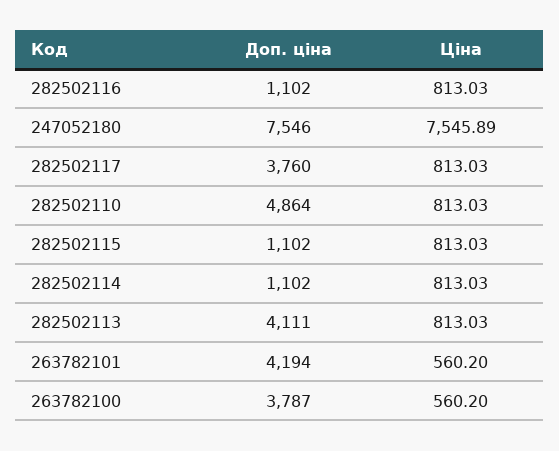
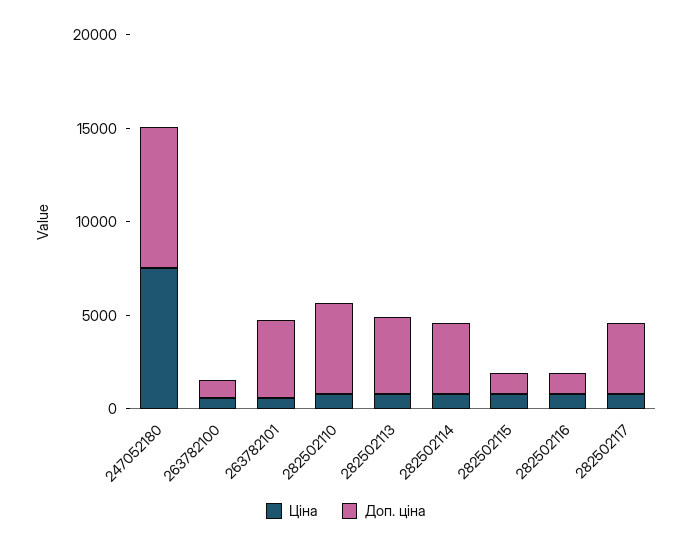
Доп. ціна, 282502114: 1102 -> 4000
Доп. ціна, 263782100: 3787 -> 1000

